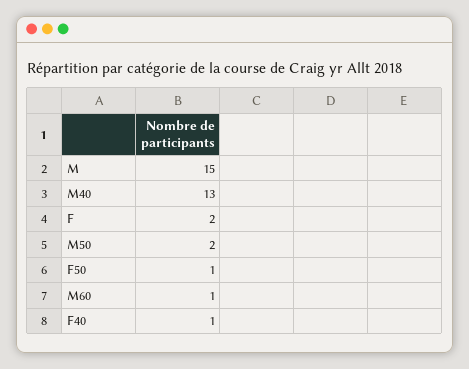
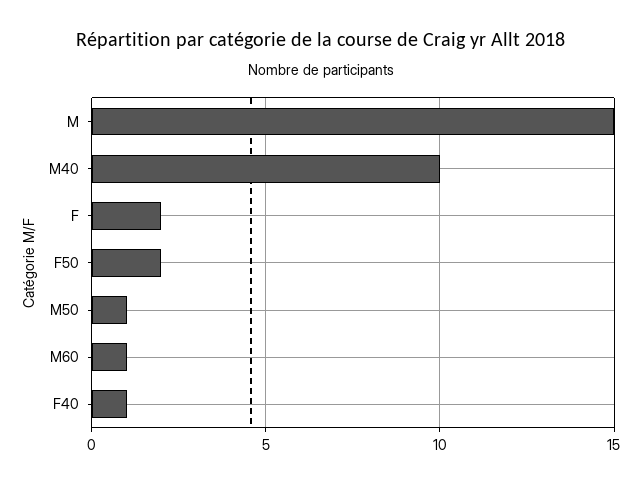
M40: 13 -> 10
M50: 2 -> 1
F50: 1 -> 2

